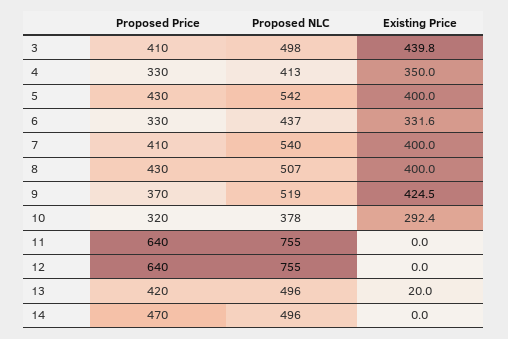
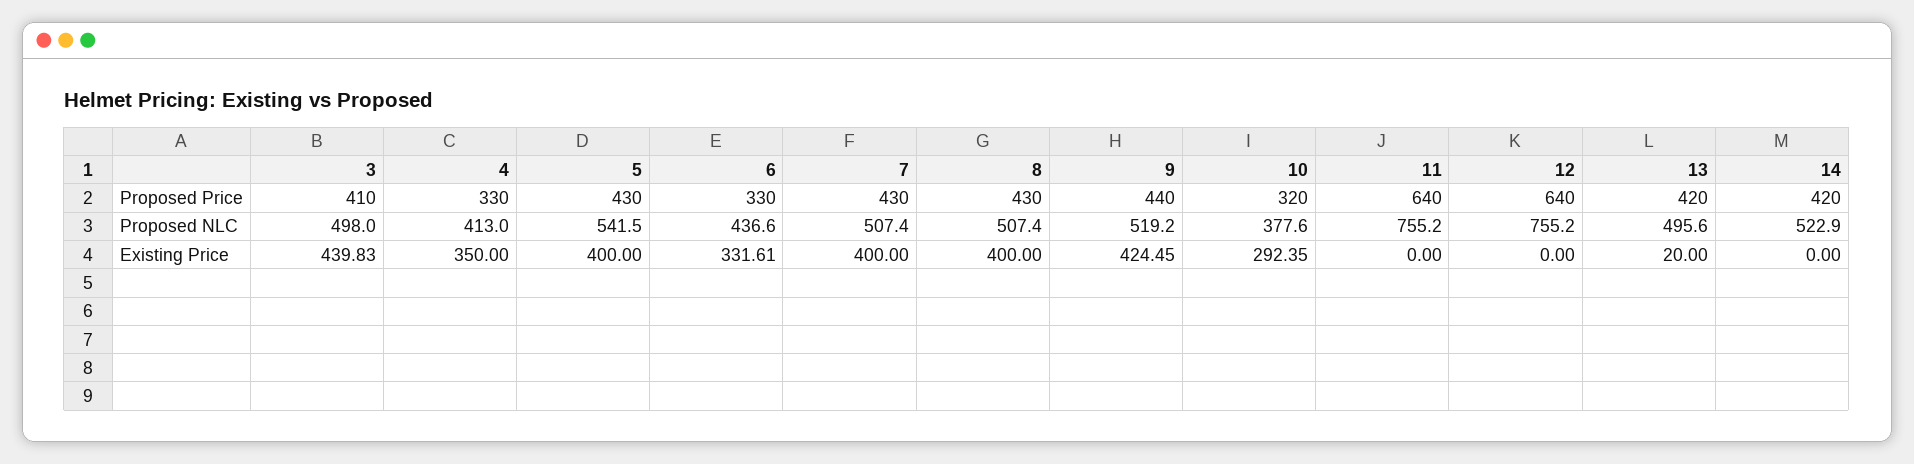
Proposed Price, 7: 410 -> 430
Proposed NLC, 7: 540 -> 507.4
Proposed Price, 9: 370 -> 440
Proposed Price, 14: 470 -> 420
Proposed NLC, 14: 496 -> 522.9

